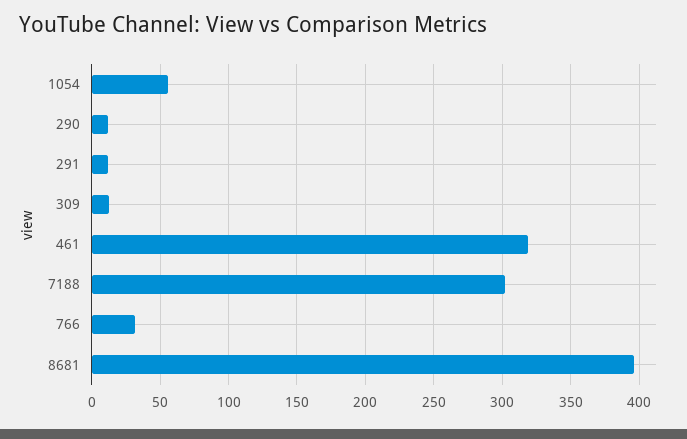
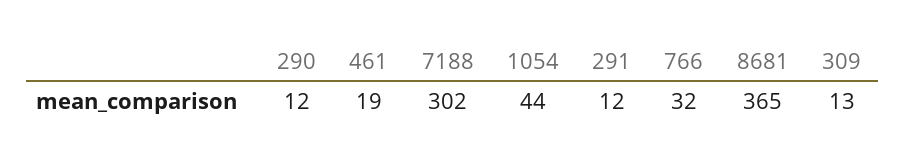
1054: 55 -> 44
461: 320 -> 19
8681: 395 -> 365

